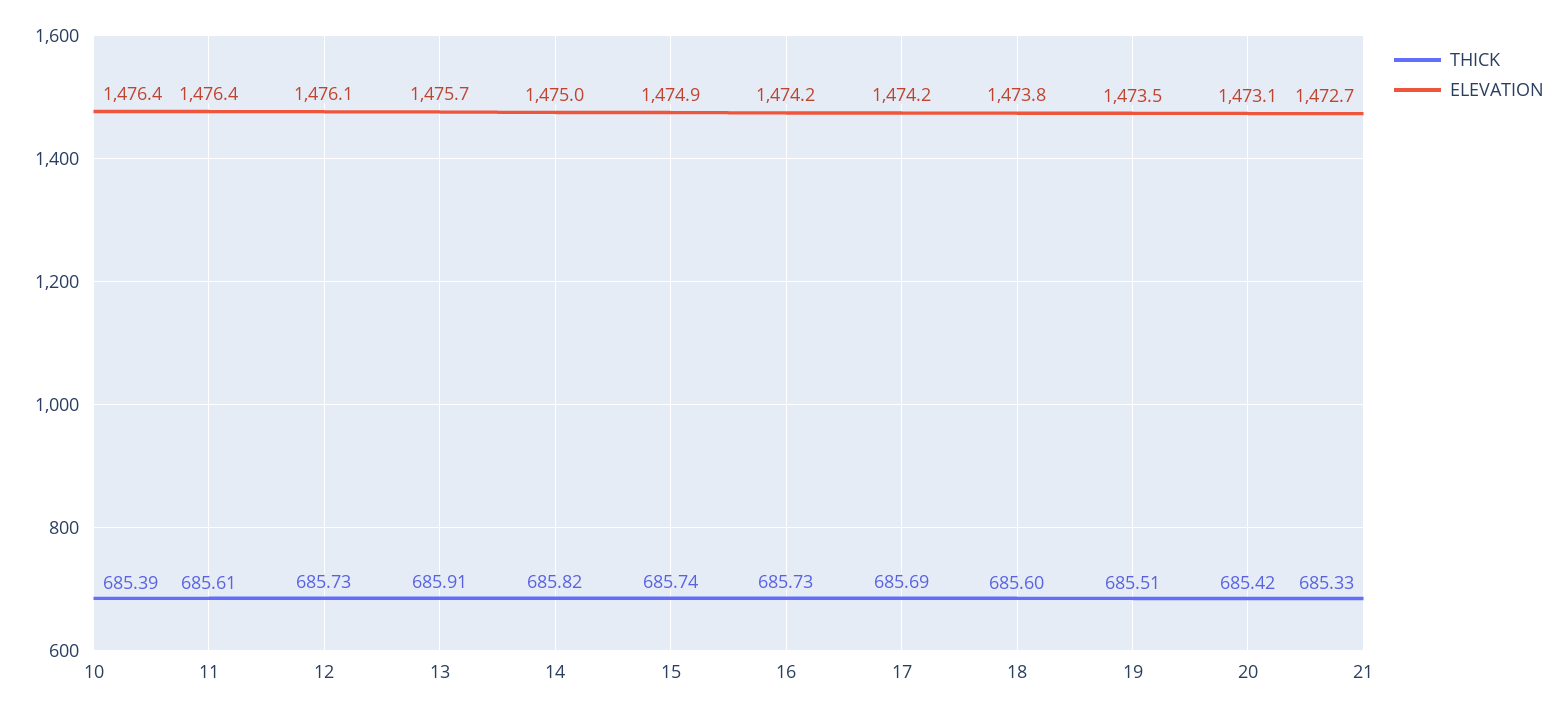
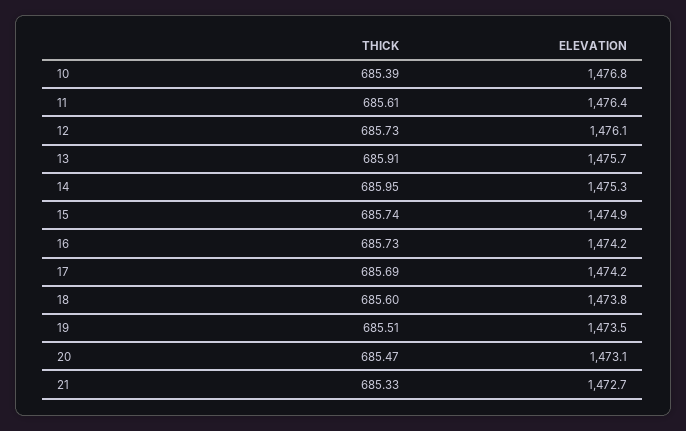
ELEVATION, 10: 1476.4 -> 1476.8
THICK, 14: 685.82 -> 685.95
ELEVATION, 14: 1475 -> 1475.3
THICK, 20: 685.42 -> 685.47

